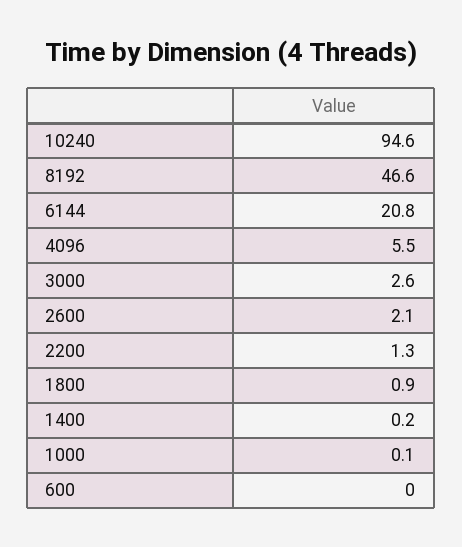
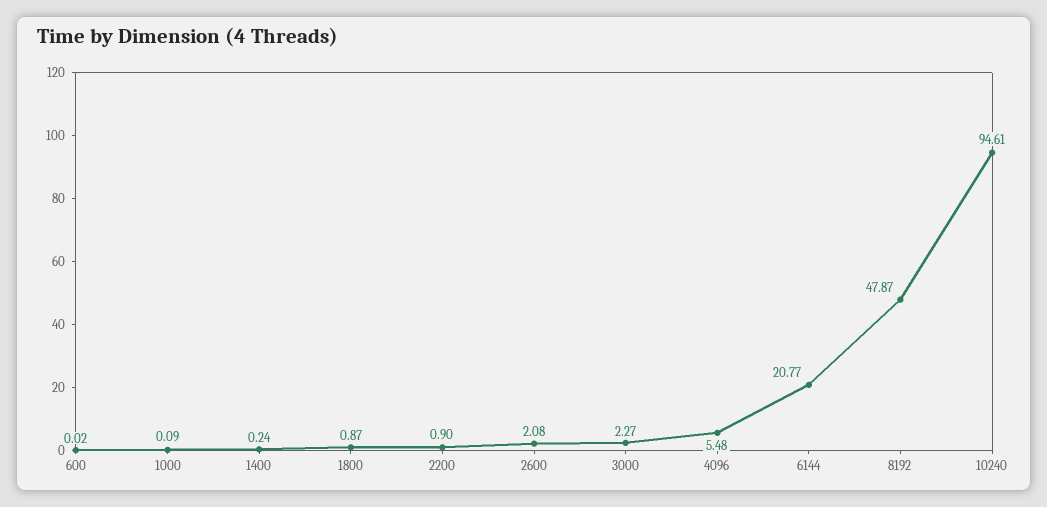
8192: 46.6 -> 47.87
3000: 2.6 -> 2.27
2200: 1.3 -> 0.9

